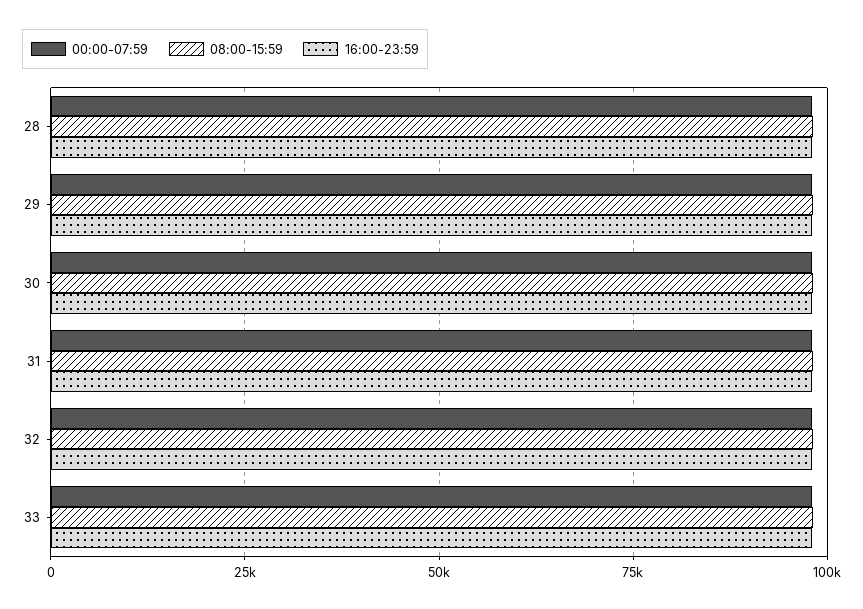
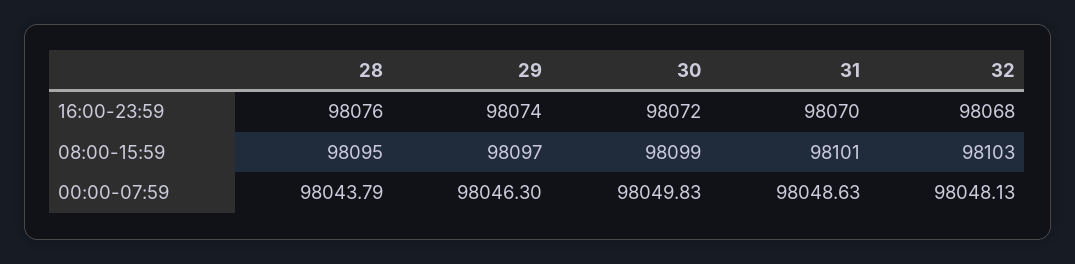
00:00-07:59, 33: 97500 -> none
08:00-15:59, 33: 97500 -> none
16:00-23:59, 33: 97500 -> none

